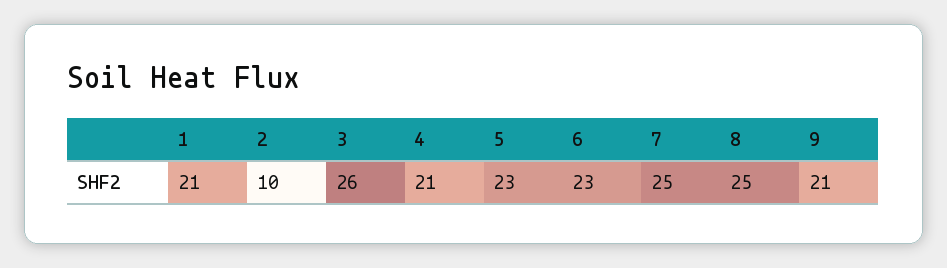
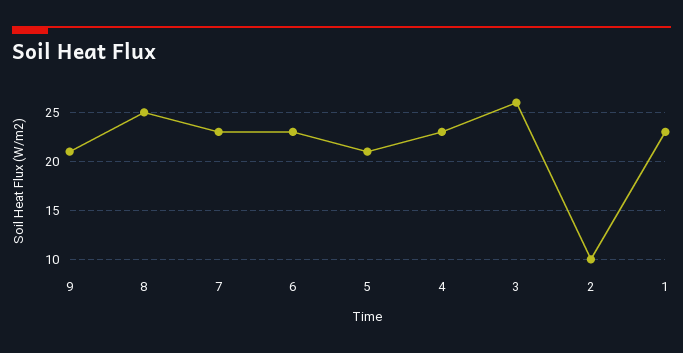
1: 21 -> 23
4: 21 -> 23
5: 23 -> 21
7: 25 -> 23

